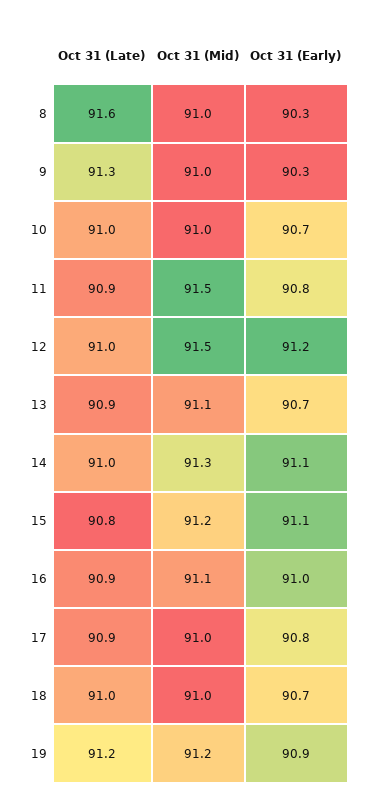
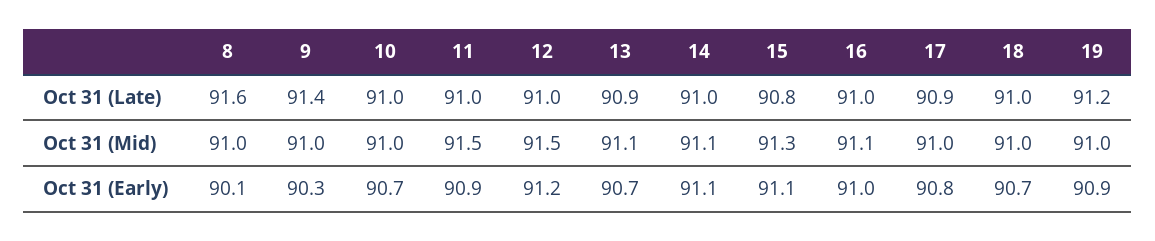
Oct 31 (Early), 8: 90.3 -> 90.1
Oct 31 (Late), 9: 91.3 -> 91.4
Oct 31 (Late), 11: 90.9 -> 91
Oct 31 (Early), 11: 90.8 -> 90.9
Oct 31 (Mid), 14: 91.3 -> 91.1
Oct 31 (Mid), 15: 91.2 -> 91.3
Oct 31 (Late), 16: 90.9 -> 91
Oct 31 (Mid), 19: 91.2 -> 91

